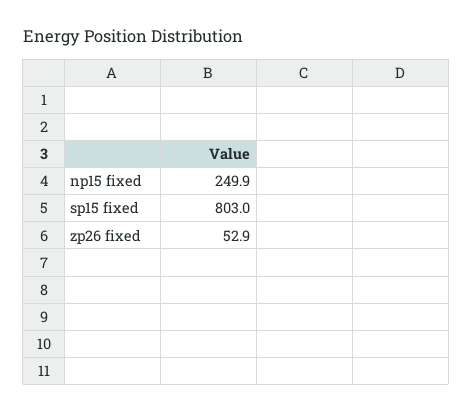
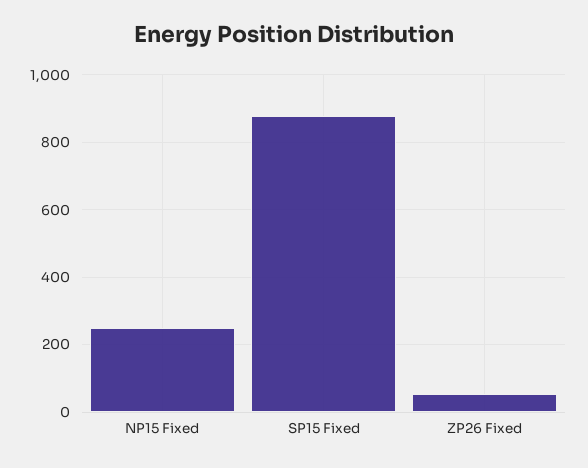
sp15 fixed: 803 -> 880

